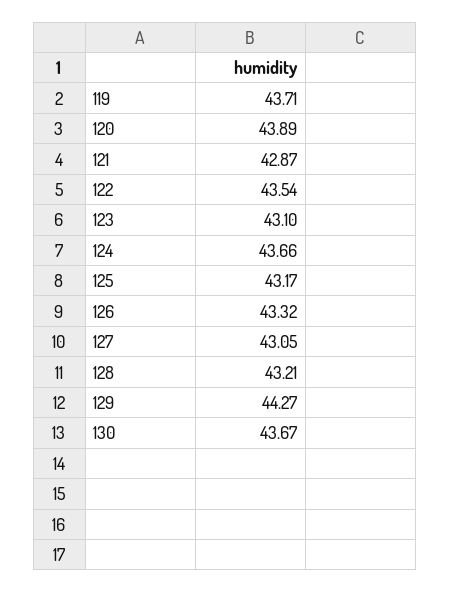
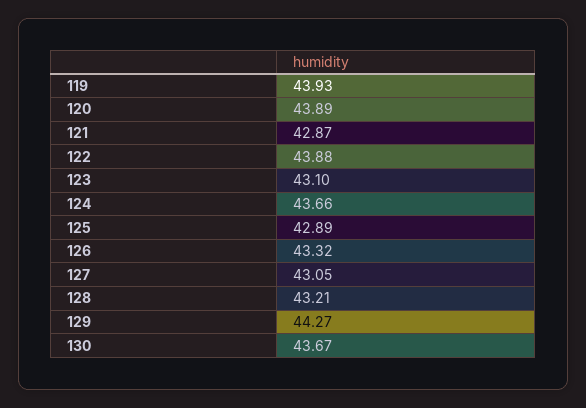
119: 43.71 -> 43.93
122: 43.54 -> 43.88
125: 43.17 -> 42.89

